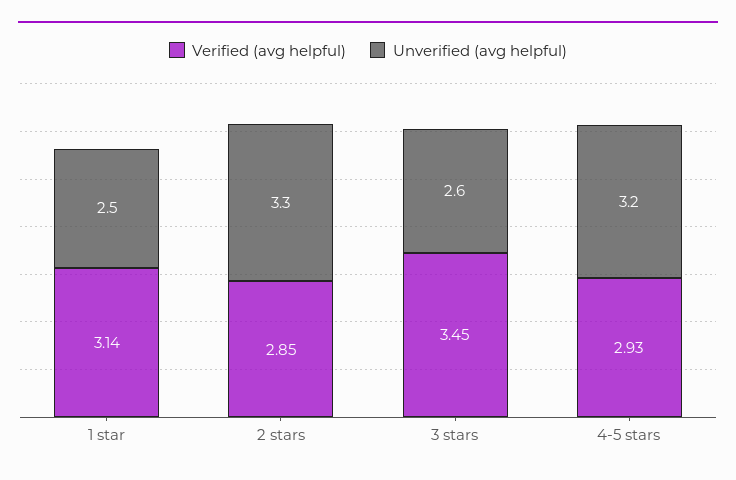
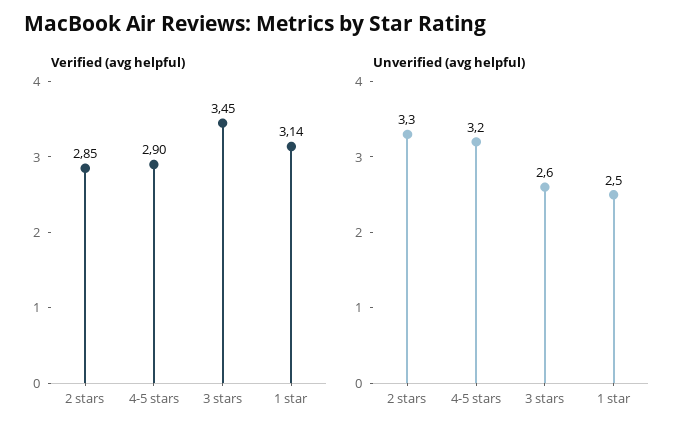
Verified (avg helpful), 4-5 stars: 2.93 -> 2.9

